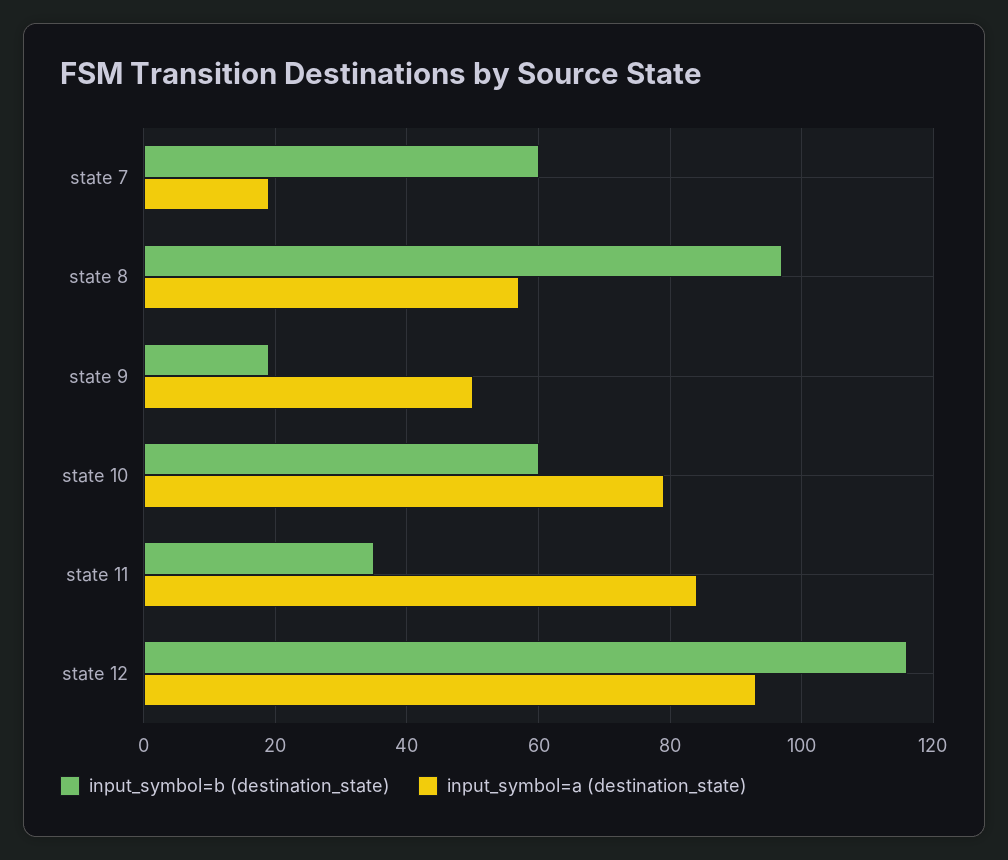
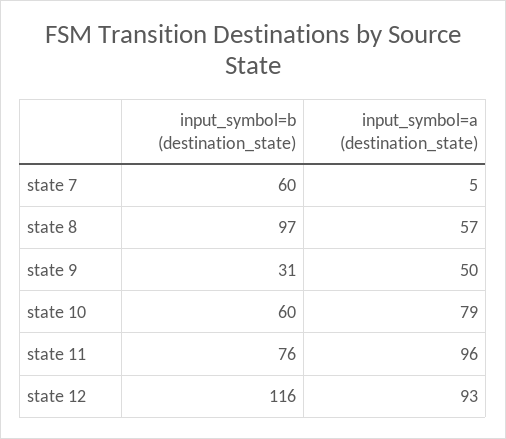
input_symbol=a (destination_state), state 7: 20 -> 5
input_symbol=b (destination_state), state 9: 20 -> 31
input_symbol=b (destination_state), state 11: 35 -> 76
input_symbol=a (destination_state), state 11: 85 -> 96

